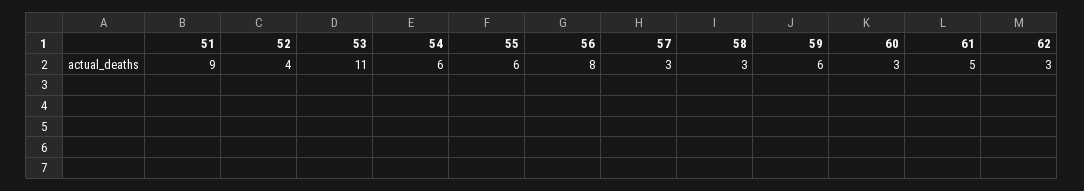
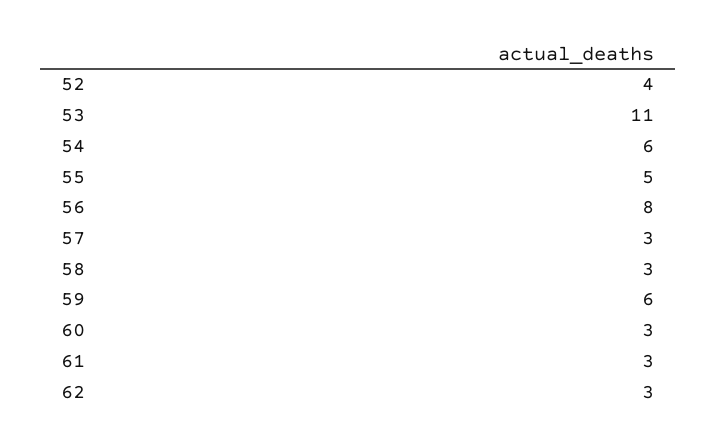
51: 9 -> none
55: 6 -> 5
61: 5 -> 3

